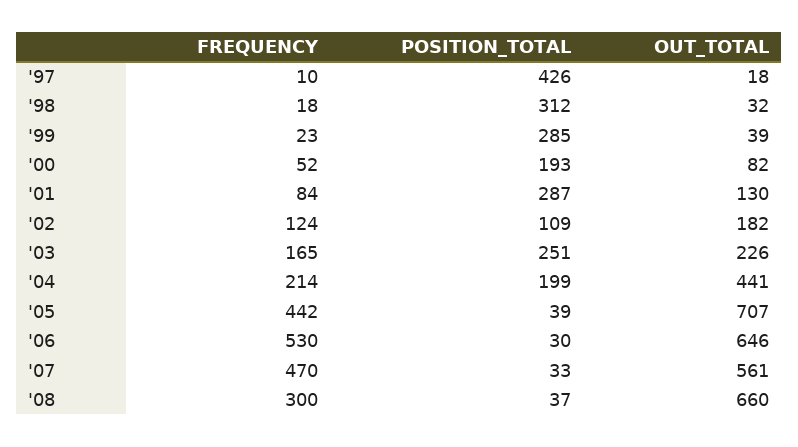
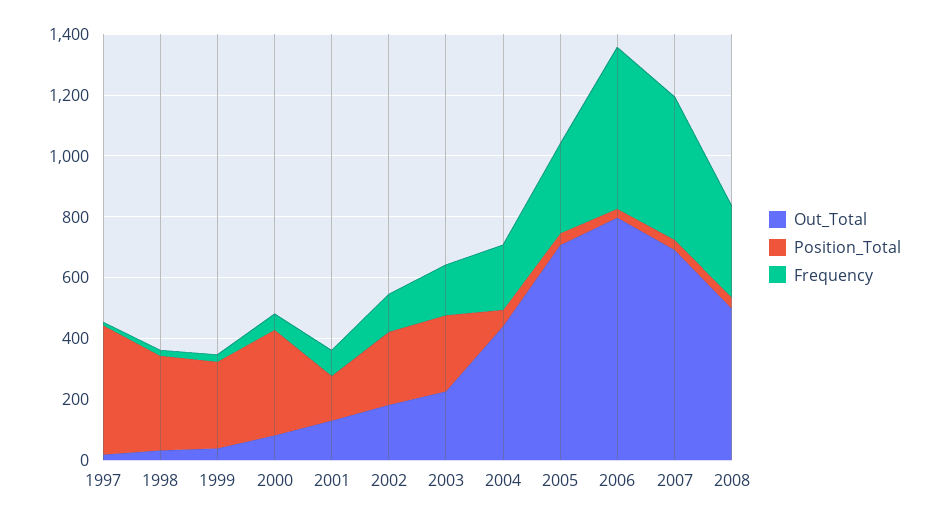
POSITION_TOTAL, '00: 193 -> 350
POSITION_TOTAL, '01: 287 -> 150
POSITION_TOTAL, '02: 109 -> 250
POSITION_TOTAL, '04: 199 -> 50
FREQUENCY, '05: 442 -> 300
OUT_TOTAL, '06: 646 -> 800
OUT_TOTAL, '07: 561 -> 700
OUT_TOTAL, '08: 660 -> 500

